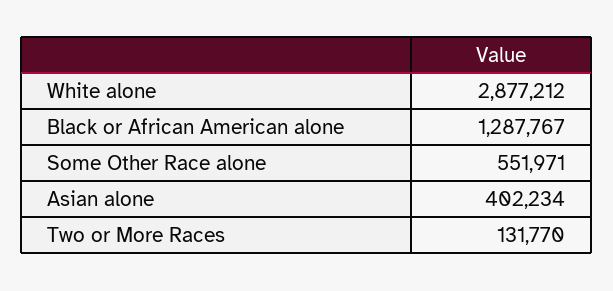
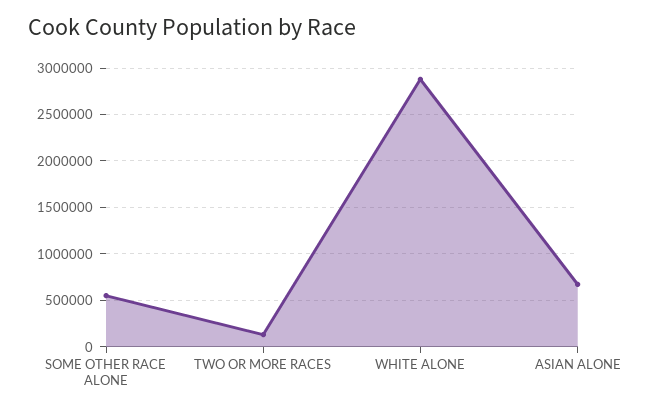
Black or African American alone: 1287767 -> none
Asian alone: 402234 -> 700000

